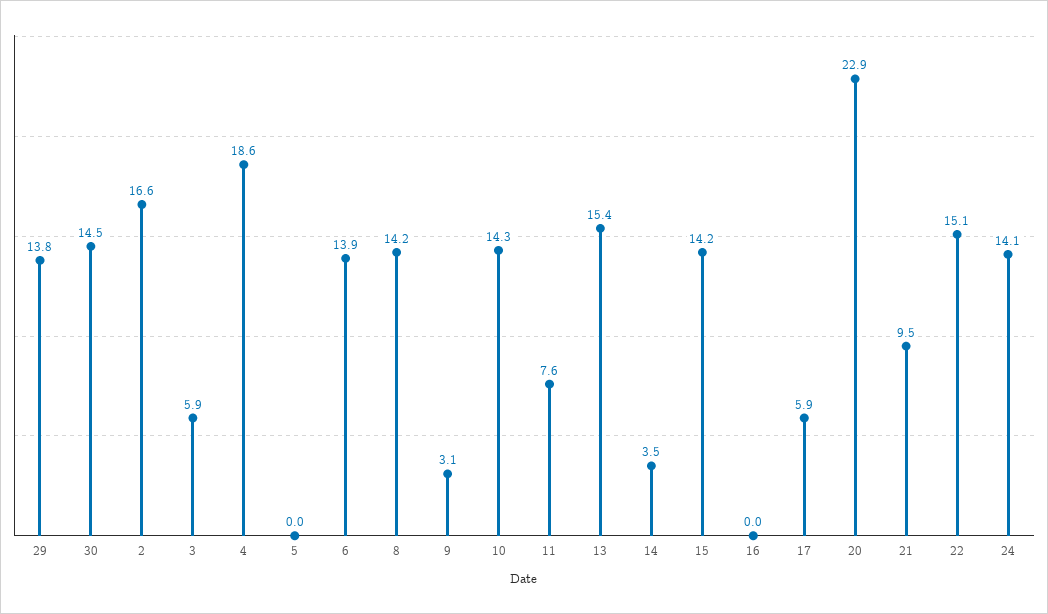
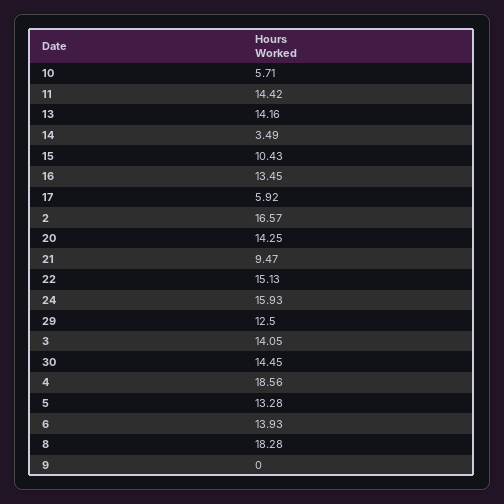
29: 13.8 -> 12.5
3: 5.9 -> 14.05
5: 0 -> 13.28
8: 14.2 -> 18.28
9: 3.1 -> 0
10: 14.3 -> 5.71
11: 7.6 -> 14.42
13: 15.4 -> 14.16
15: 14.2 -> 10.43
16: 0 -> 13.45
20: 22.9 -> 14.25
24: 14.1 -> 15.93

